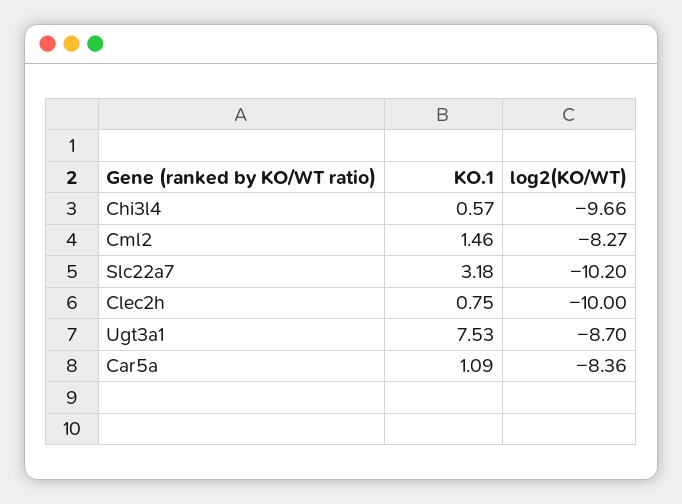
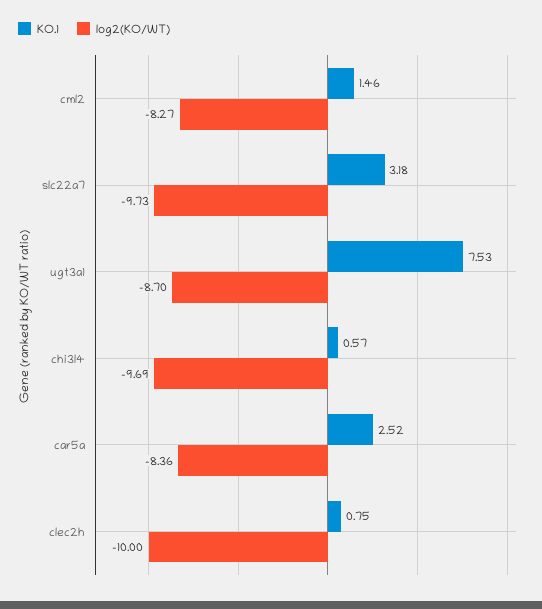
log2(KO/WT), Chi3l4: -9.66 -> -9.69
log2(KO/WT), Slc22a7: -10.2 -> -9.73
KO.1, Car5a: 1.09 -> 2.52

